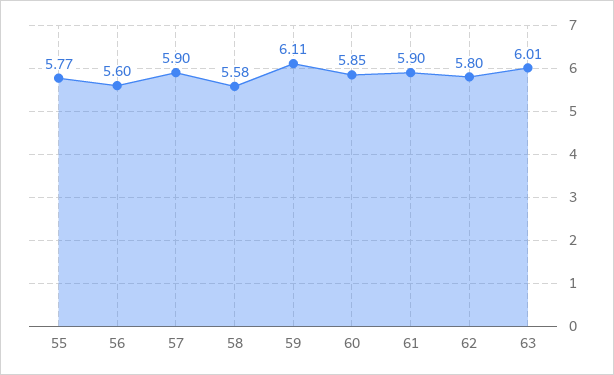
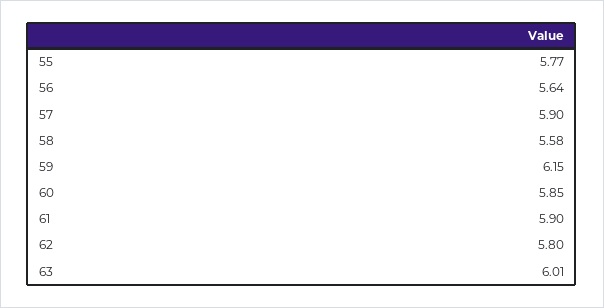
56: 5.6 -> 5.64
59: 6.11 -> 6.15

